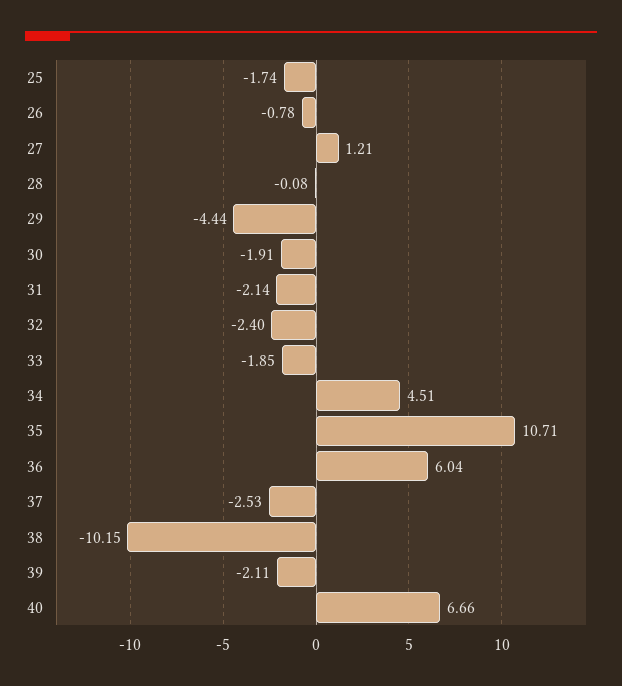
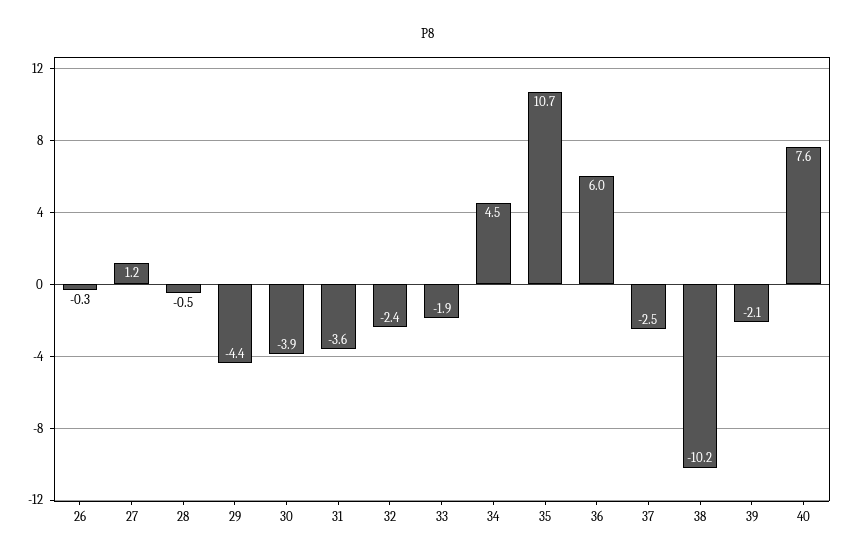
25: -1.74 -> none
26: -0.78 -> -0.3
28: -0.08 -> -0.5
30: -1.91 -> -3.9
31: -2.14 -> -3.6
40: 6.66 -> 7.6

